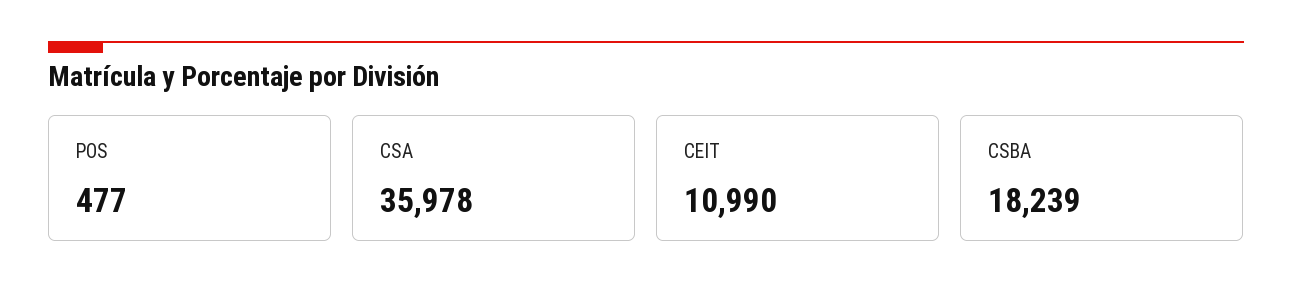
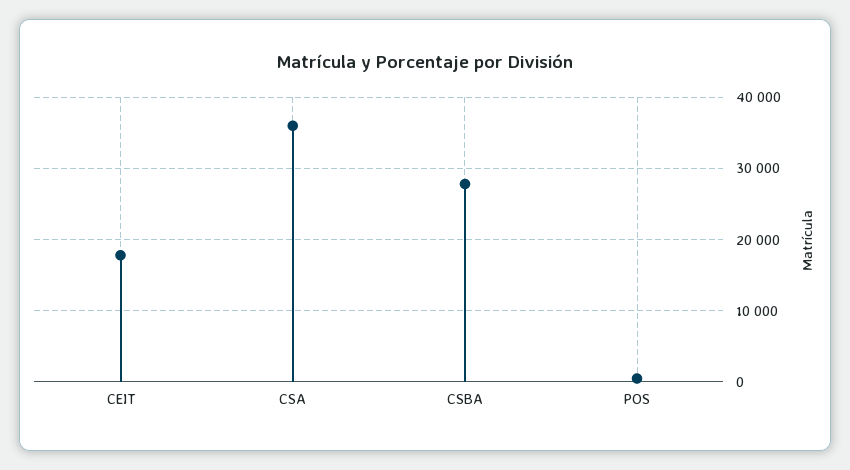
CEIT: 10990 -> 18000
CSBA: 18239 -> 28000

